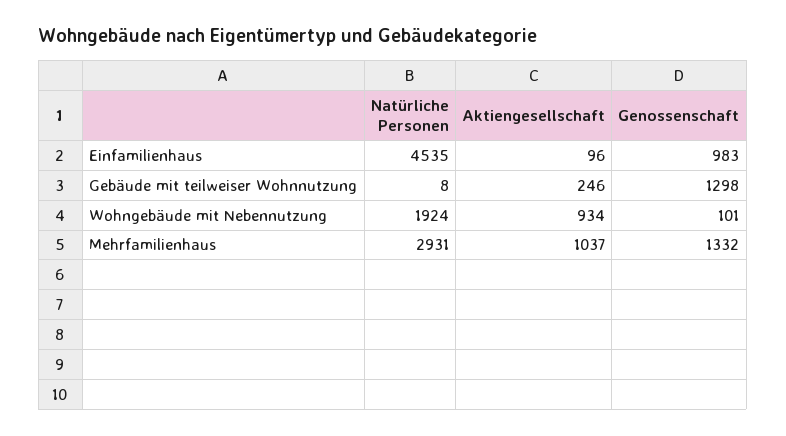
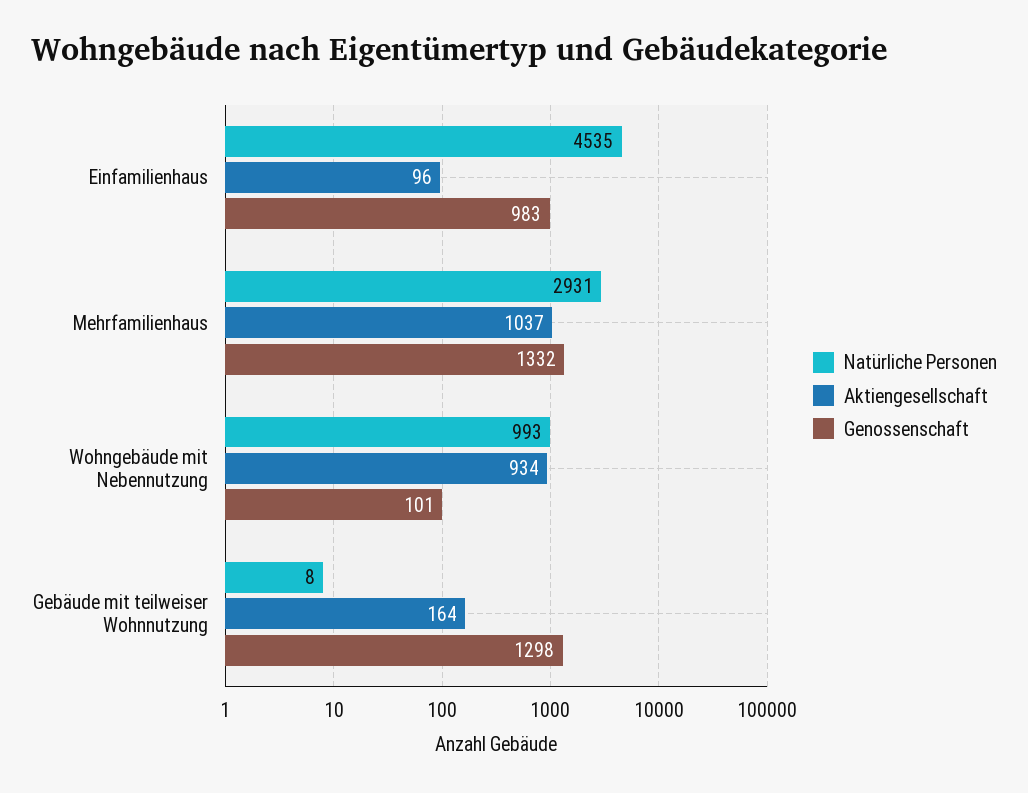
Aktiengesellschaft, Gebäude mit teilweiser Wohnnutzung: 246 -> 164
Natürliche Personen, Wohngebäude mit Nebennutzung: 1924 -> 993

